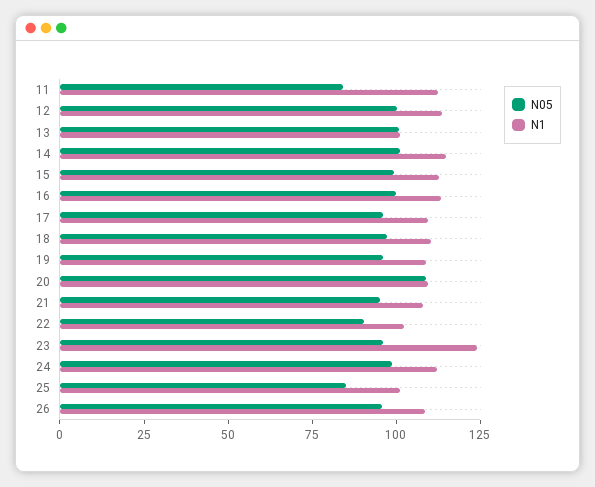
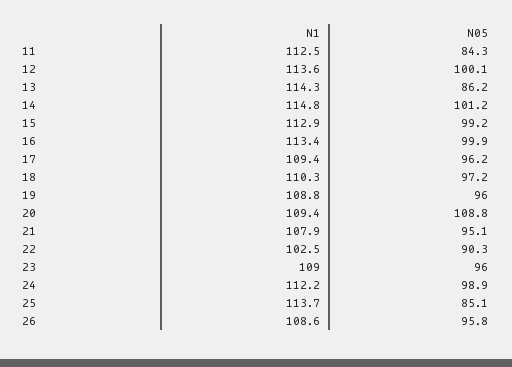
N05, 13: 100 -> 86.2
N1, 13: 100 -> 114.3
N1, 23: 125 -> 109
N1, 25: 100 -> 113.7

